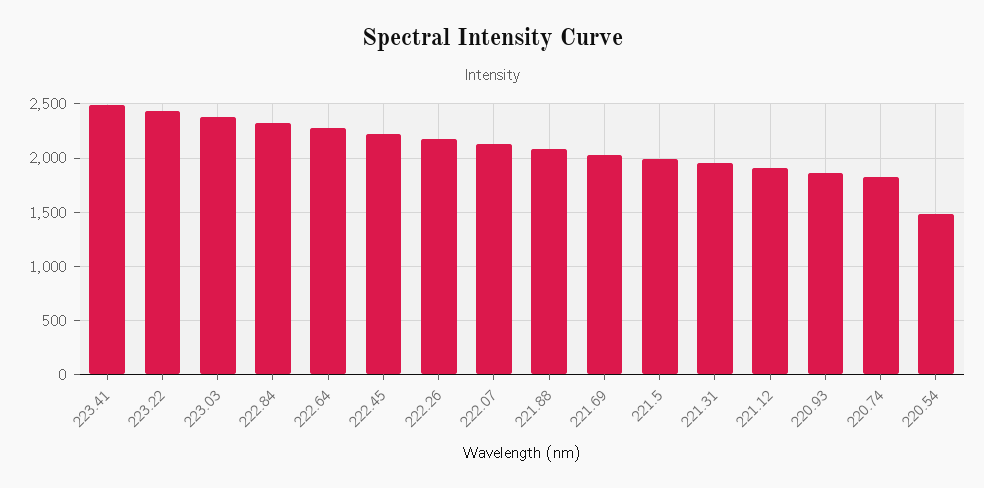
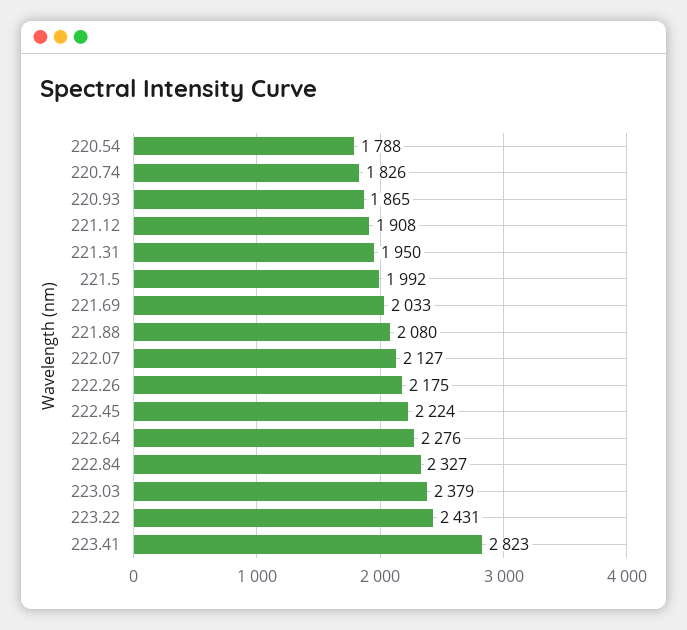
223.41: 2500 -> 2823
220.54: 1500 -> 1788

